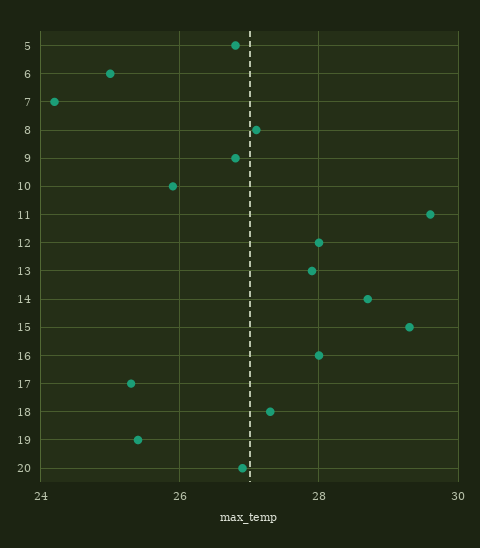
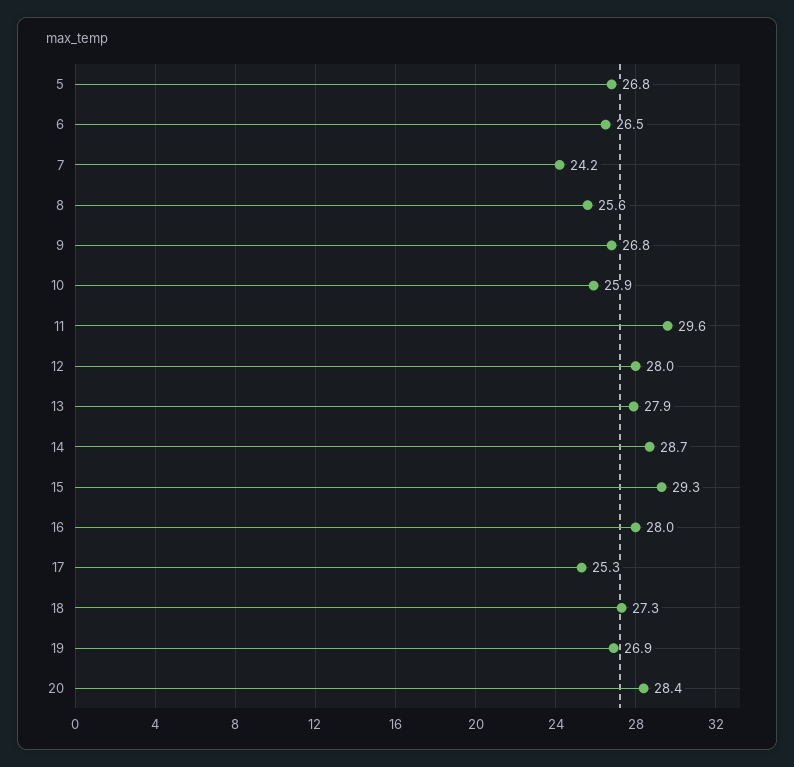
6: 25 -> 26.5
8: 27 -> 25.6
19: 25.5 -> 26.9
20: 27 -> 28.4

